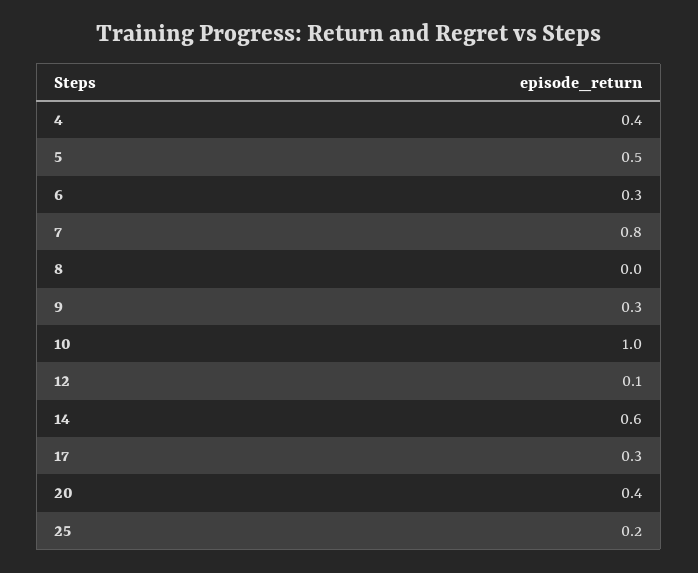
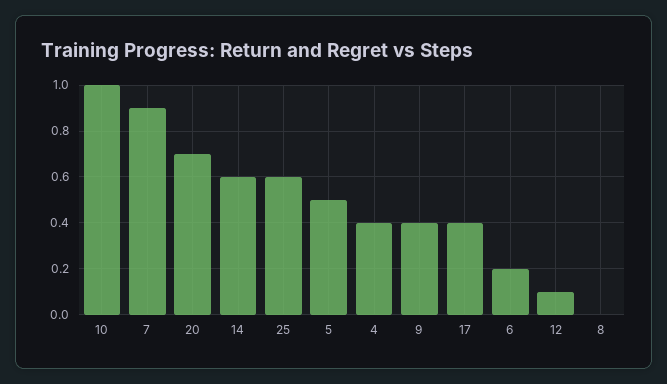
6: 0.3 -> 0.2
7: 0.8 -> 0.9
9: 0.3 -> 0.4
17: 0.3 -> 0.4
20: 0.4 -> 0.7
25: 0.2 -> 0.6

